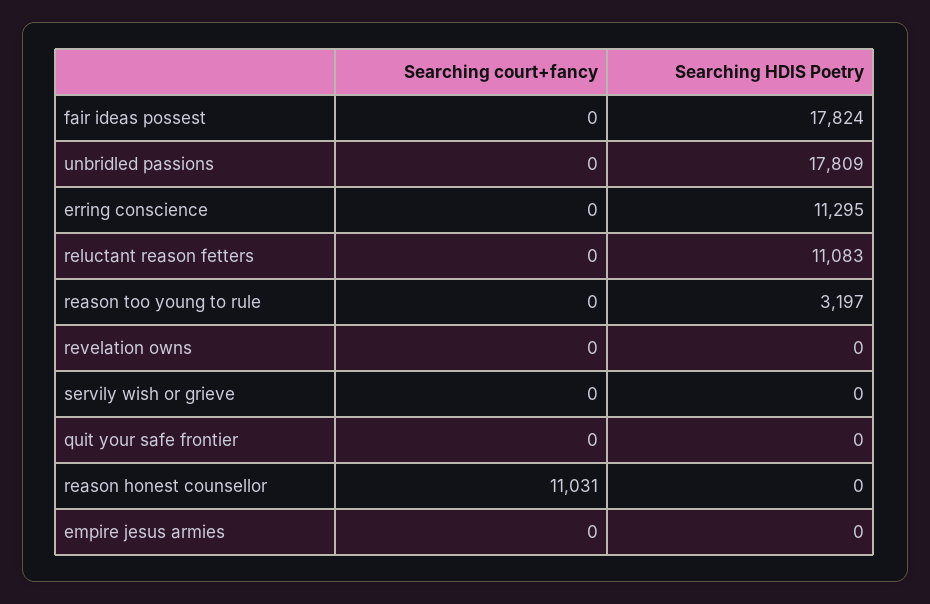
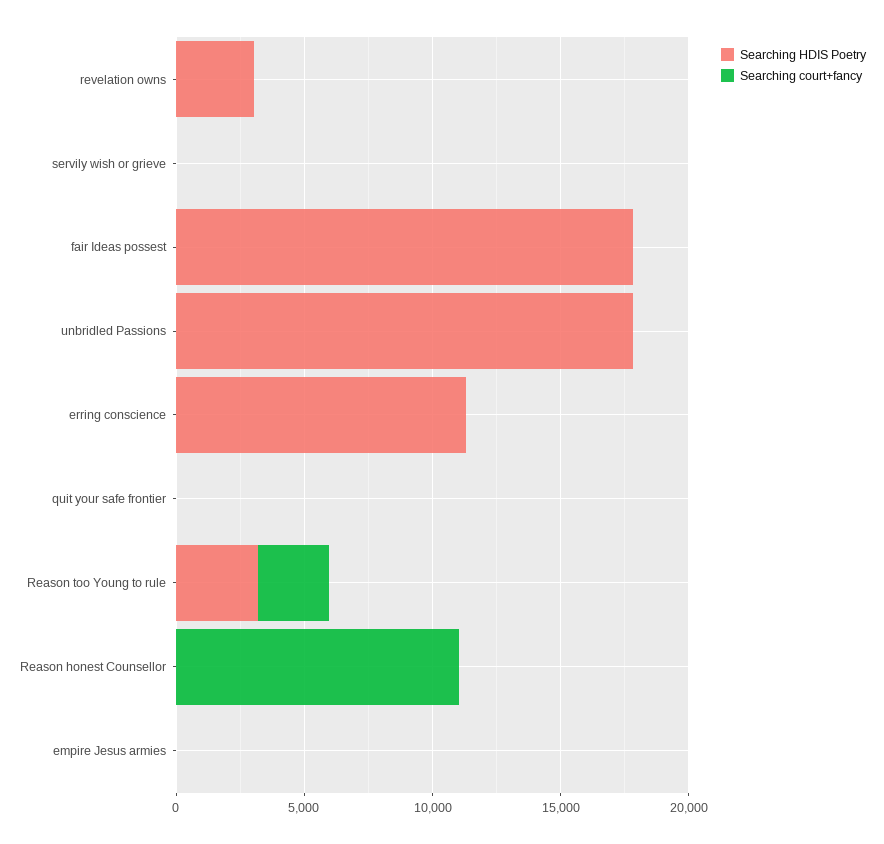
Searching court+fancy, reluctant reason fetters: 0 -> none
Searching HDIS Poetry, reluctant reason fetters: 11083 -> none
Searching court+fancy, reason too young to rule: 0 -> 3000
Searching HDIS Poetry, revelation owns: 0 -> 3000

